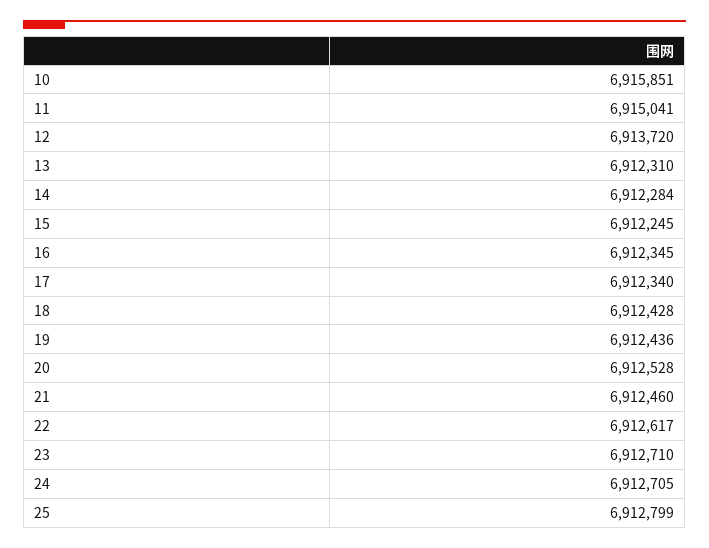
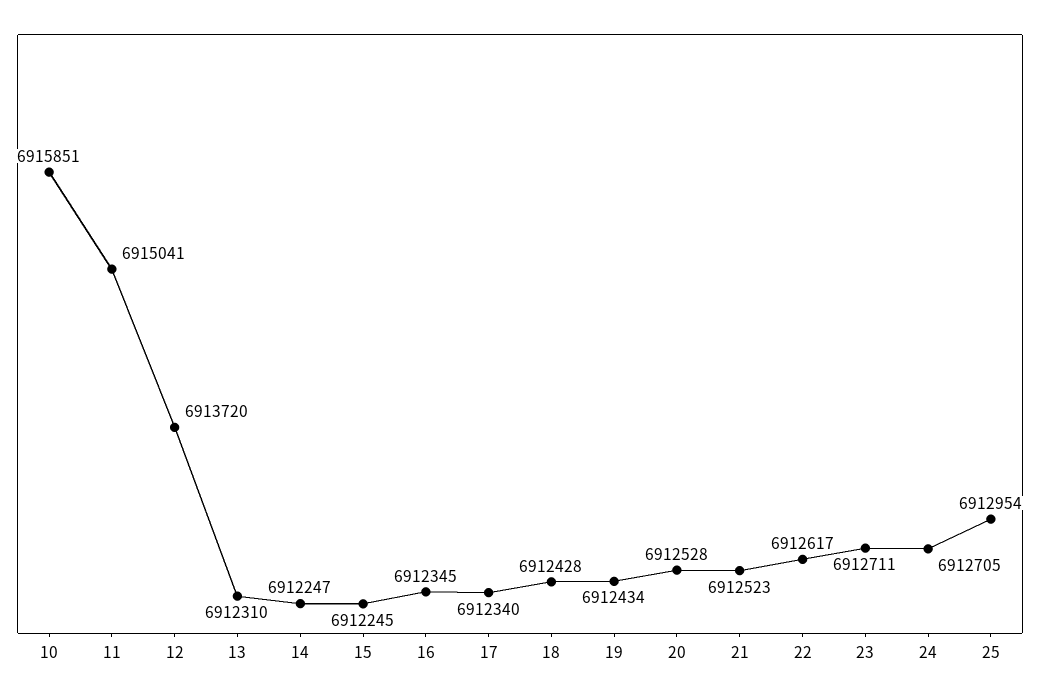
14: 6912284 -> 6912247
19: 6912436 -> 6912434
21: 6912460 -> 6912523
23: 6912710 -> 6912711
25: 6912799 -> 6912954

